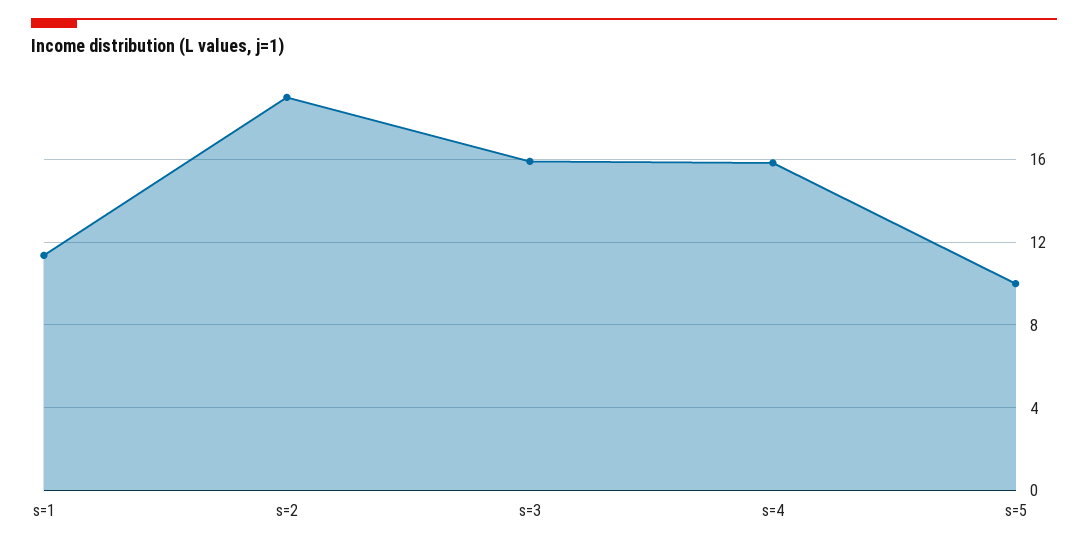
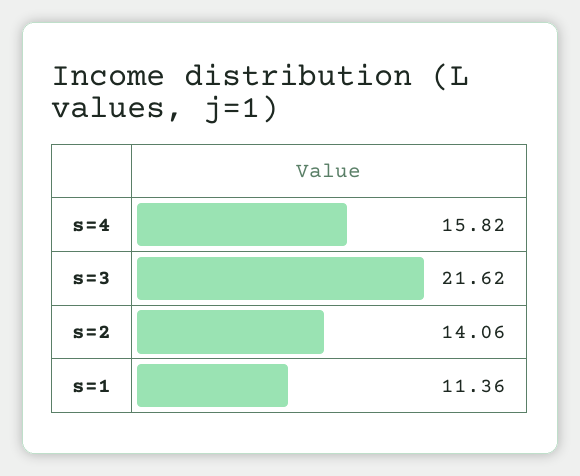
s=2: 19 -> 14.06
s=3: 16 -> 21.62
s=5: 10 -> none

